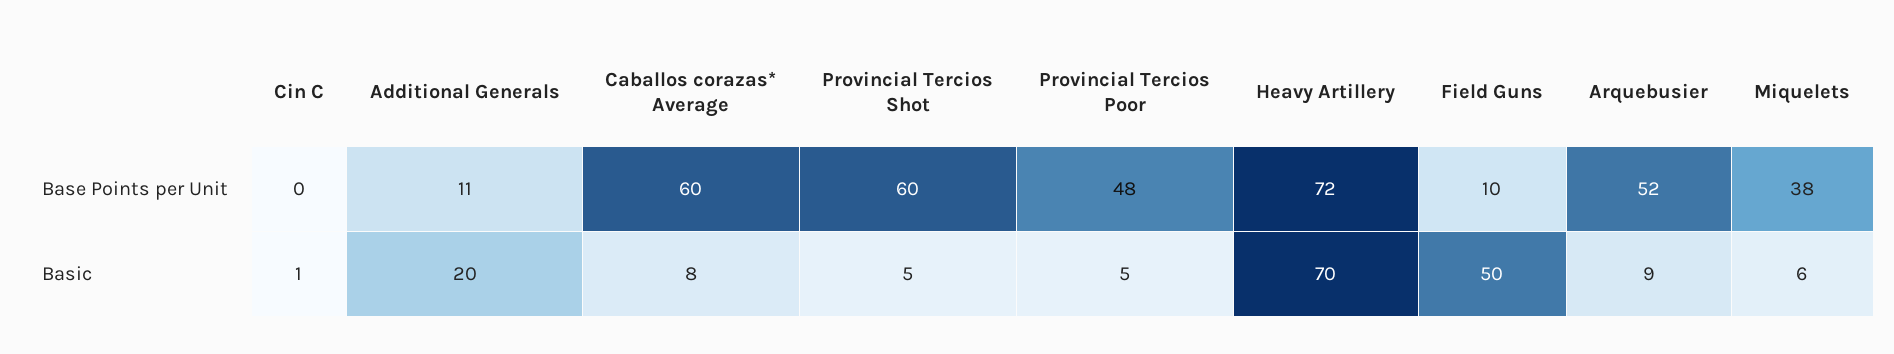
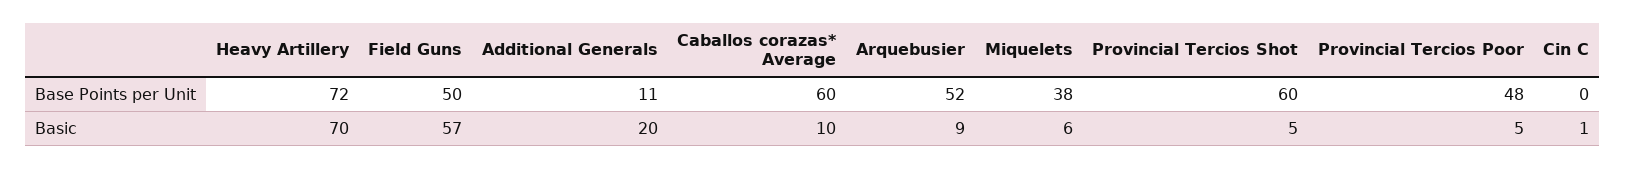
Field Guns, Base Points per Unit: 10 -> 50
Caballos corazas* Average, Basic: 8 -> 10
Field Guns, Basic: 50 -> 57

